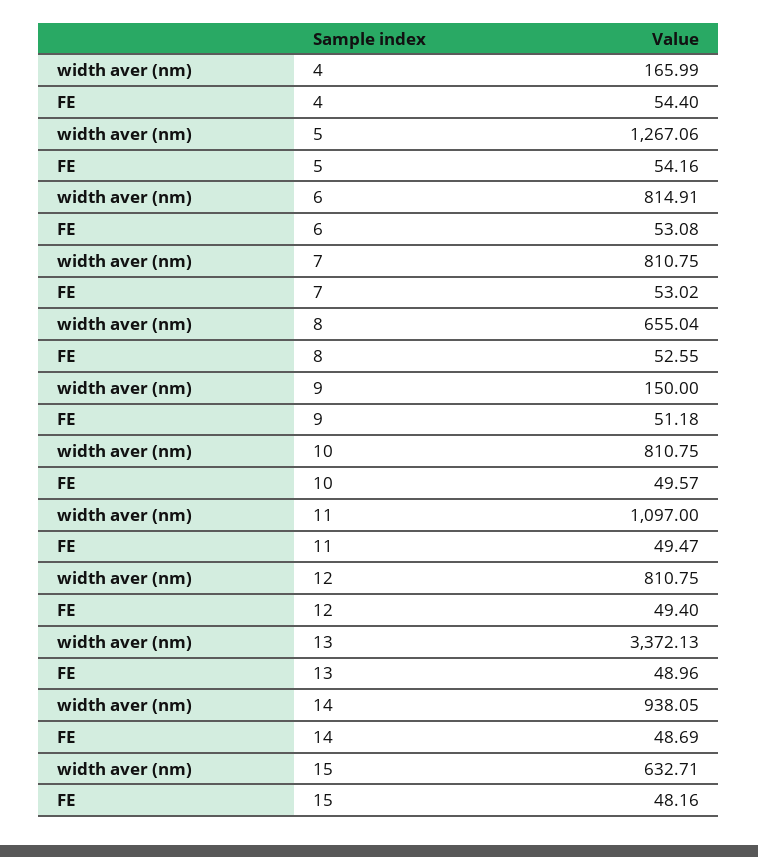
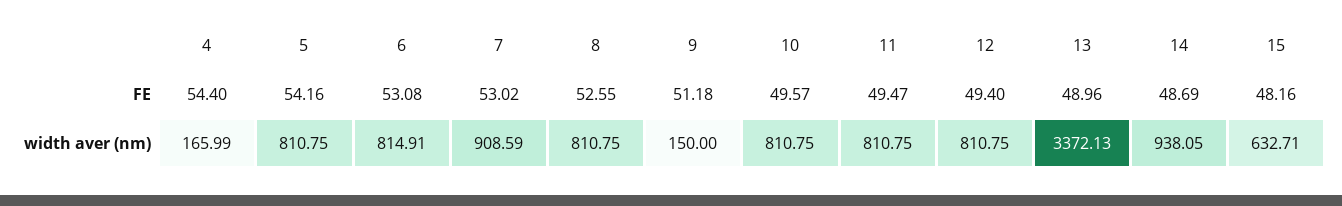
width aver (nm), 5: 1267.06 -> 810.75
width aver (nm), 7: 810.75 -> 908.59
width aver (nm), 8: 655.04 -> 810.75
width aver (nm), 11: 1097 -> 810.75

